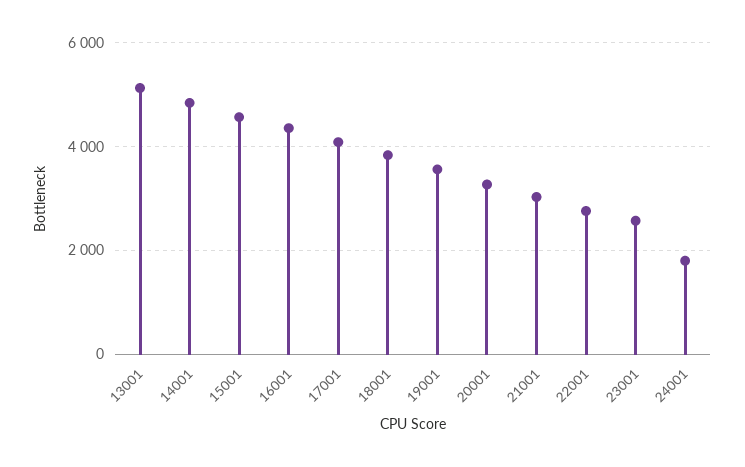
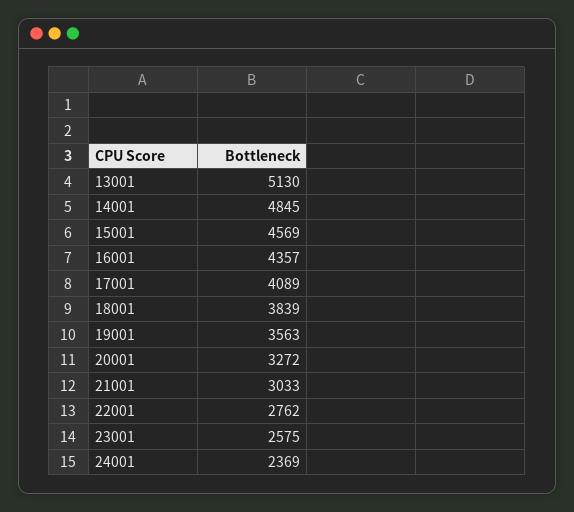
24001: 1800 -> 2369

